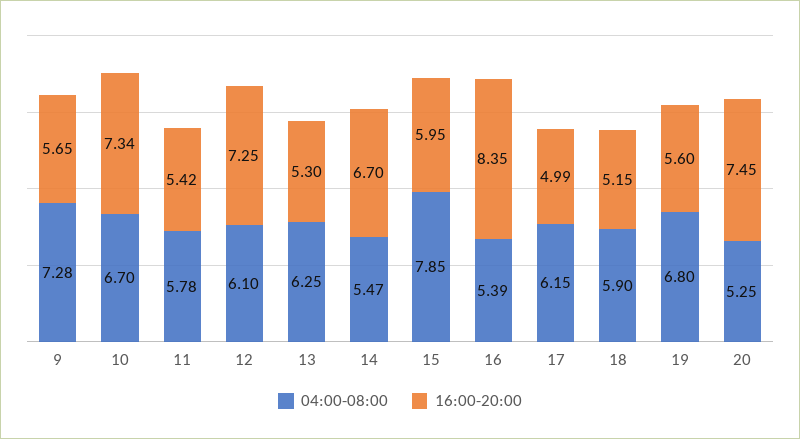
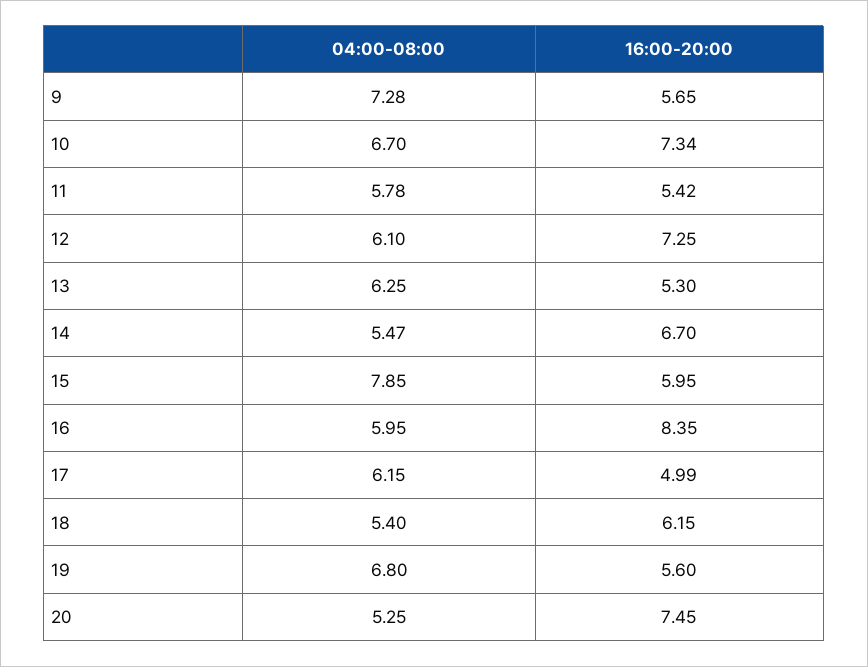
04:00-08:00, 16: 5.39 -> 5.95
04:00-08:00, 18: 5.9 -> 5.4
16:00-20:00, 18: 5.15 -> 6.15

